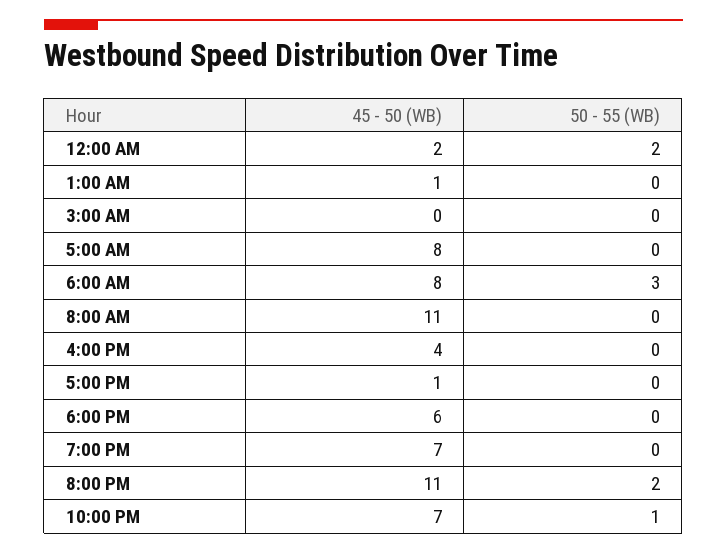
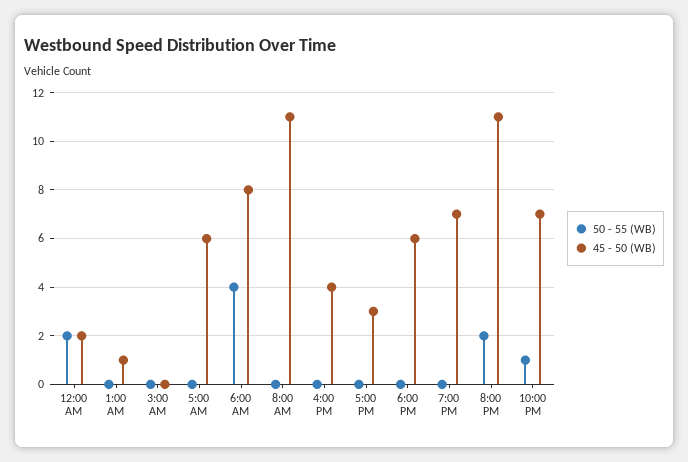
45 - 50 (WB), 5:00 AM: 8 -> 6
50 - 55 (WB), 6:00 AM: 3 -> 4
45 - 50 (WB), 5:00 PM: 1 -> 3

